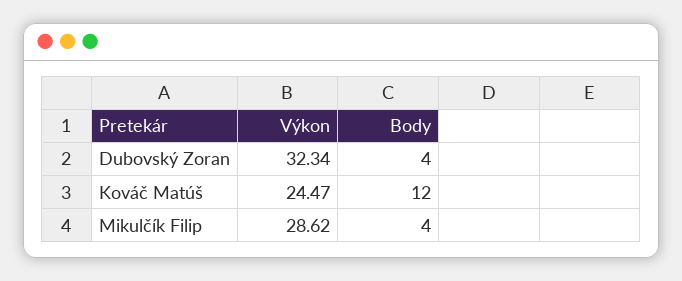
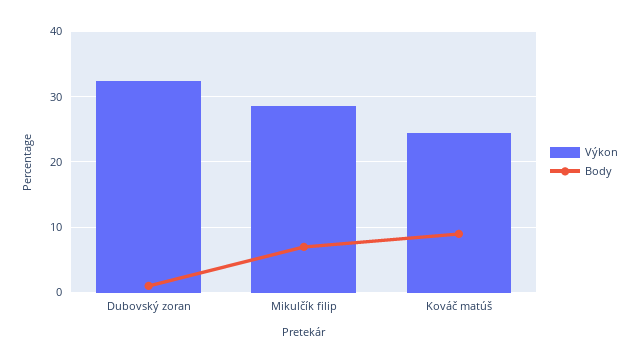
Body, Dubovský Zoran: 4 -> 1
Body, Kováč Matúš: 12 -> 9
Body, Mikulčík Filip: 4 -> 7

